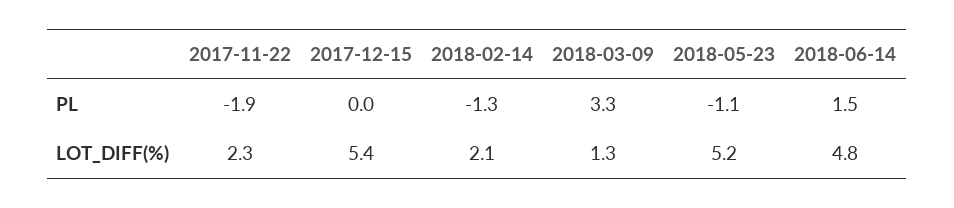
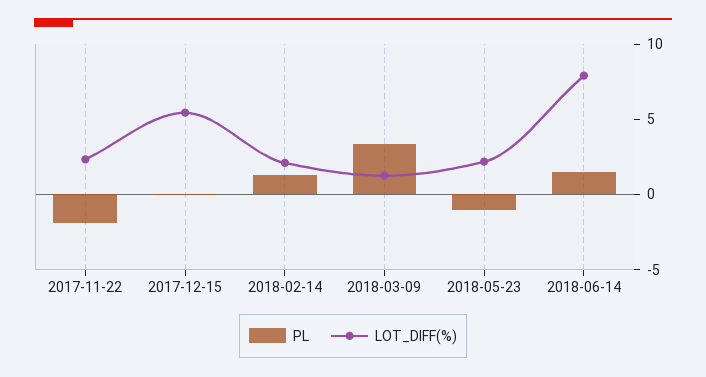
PL, 2018-02-14: -1.3 -> 1
LOT_DIFF(%), 2018-05-23: 5.2 -> 2
LOT_DIFF(%), 2018-06-14: 4.8 -> 8

